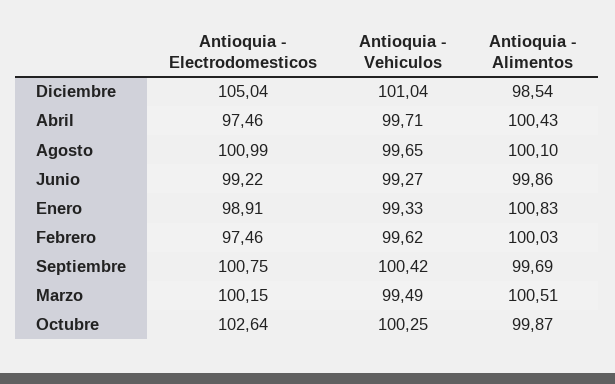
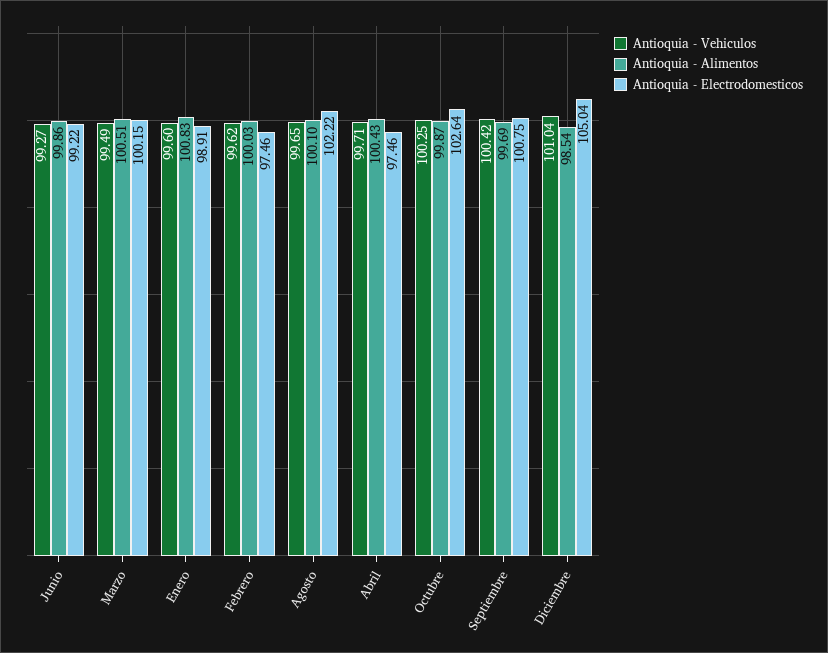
Antioquia - Electrodomesticos, Agosto: 100.99 -> 102.22
Antioquia - Vehiculos, Enero: 99.33 -> 99.6

